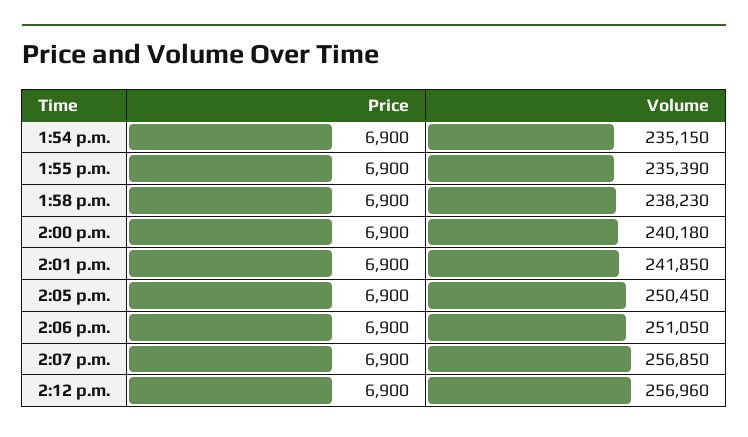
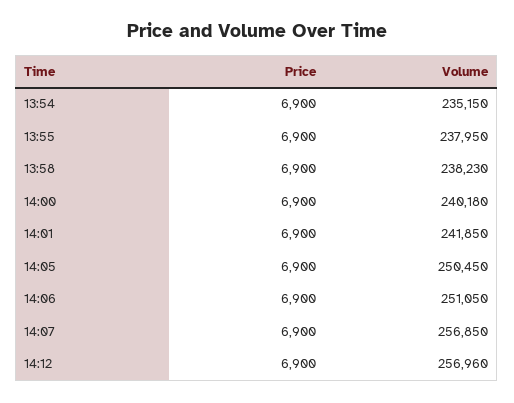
Volume, 1:55 p.m.: 235390 -> 237950

